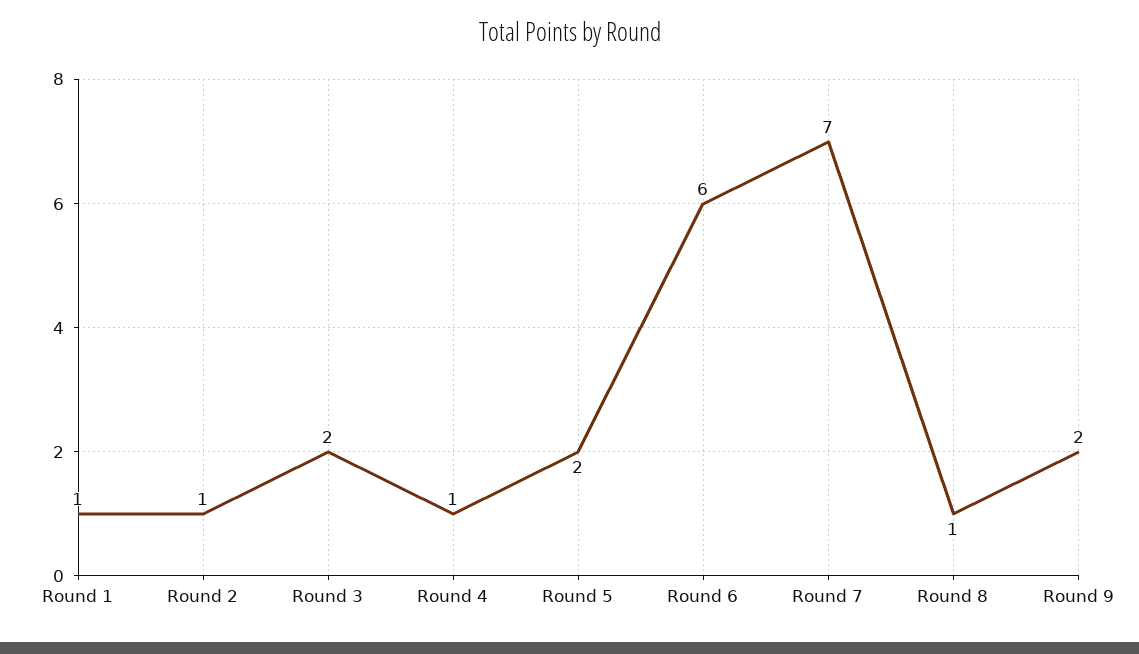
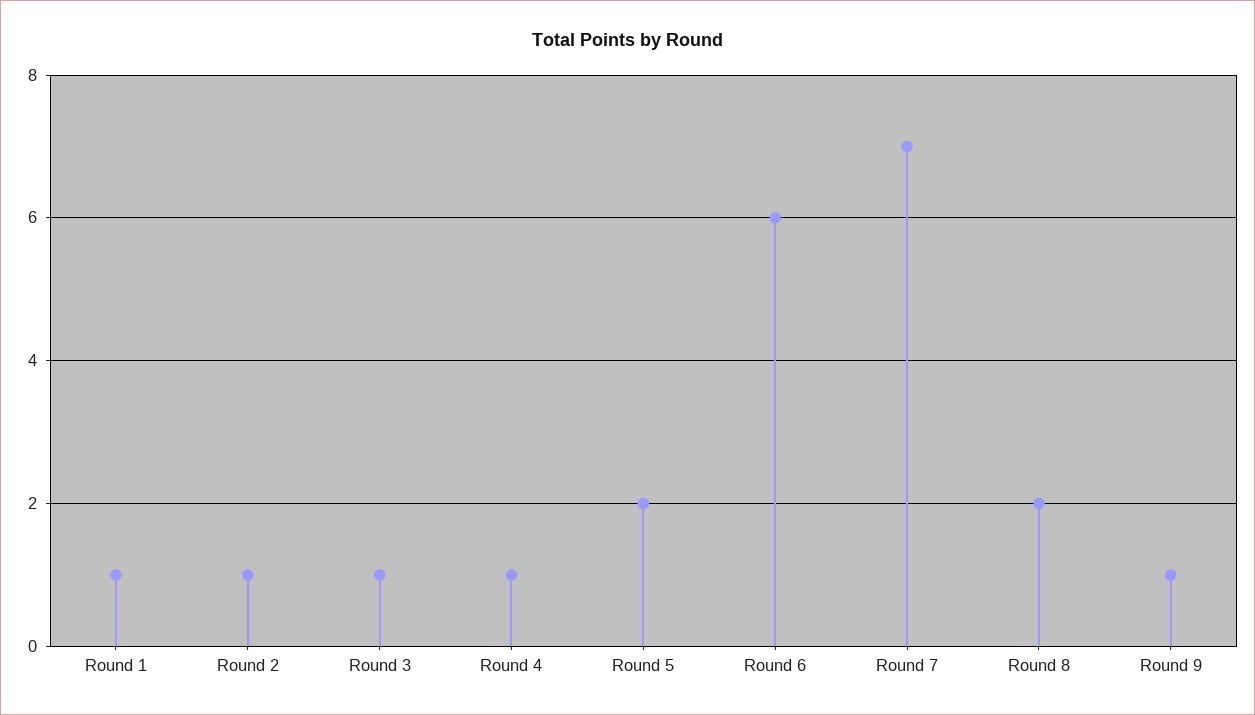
Round 3: 2 -> 1
Round 8: 1 -> 2
Round 9: 2 -> 1

